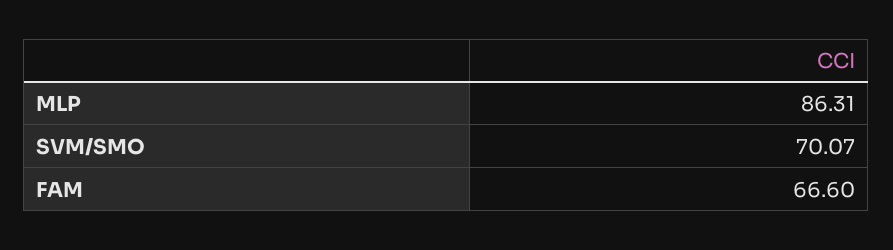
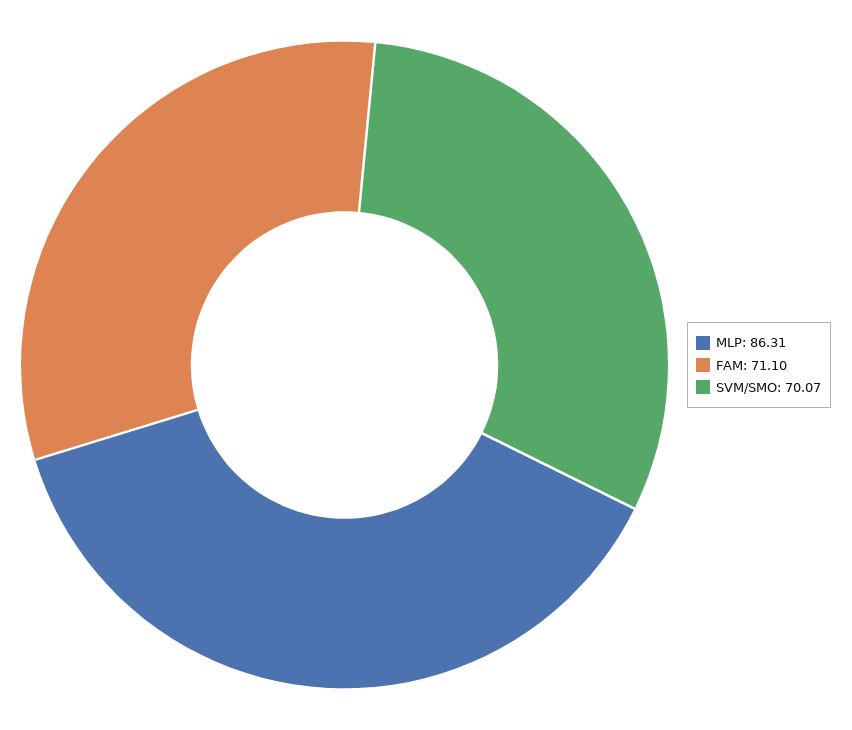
FAM: 66.6 -> 71.1

